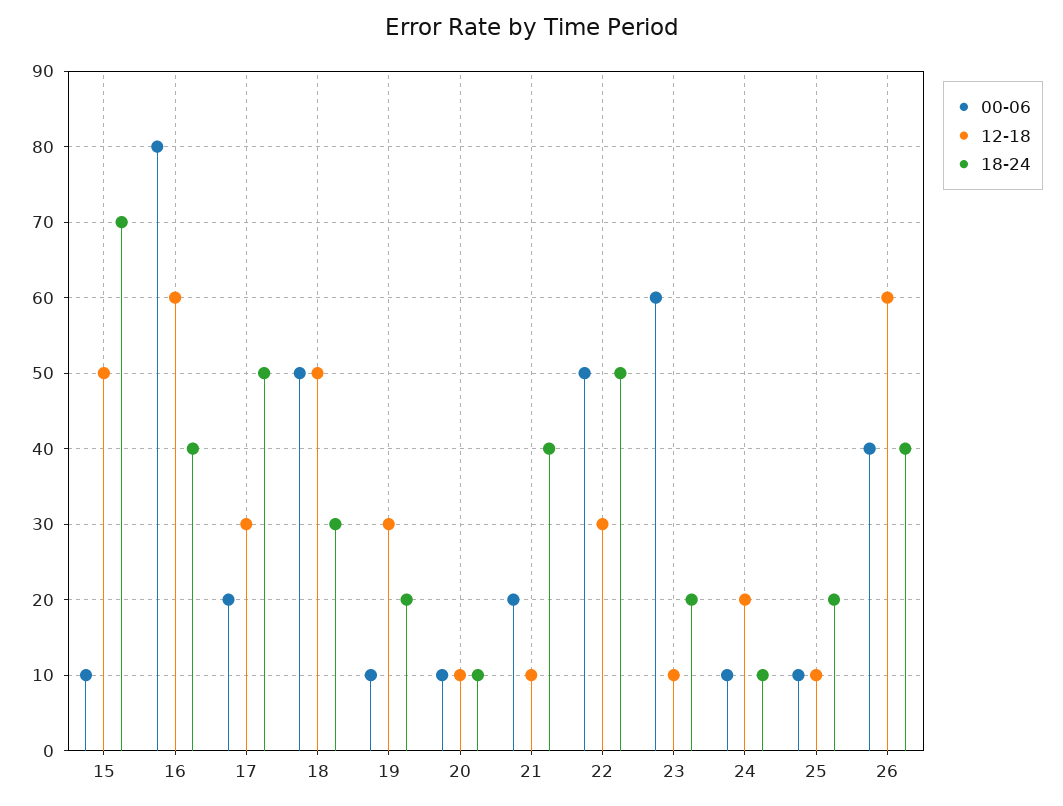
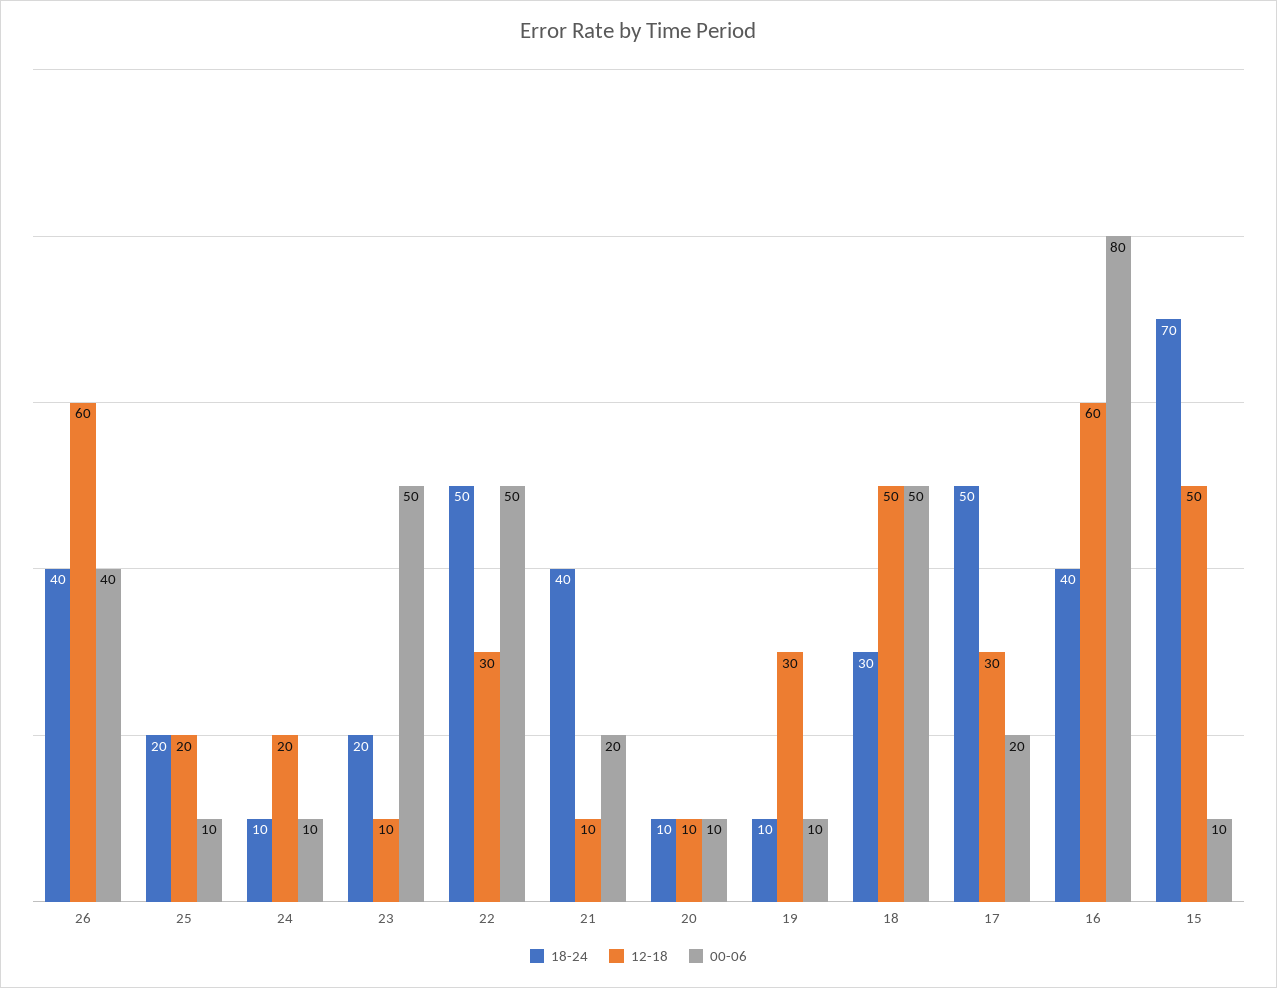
18-24, 19: 20 -> 10
00-06, 23: 60 -> 50
12-18, 25: 10 -> 20

